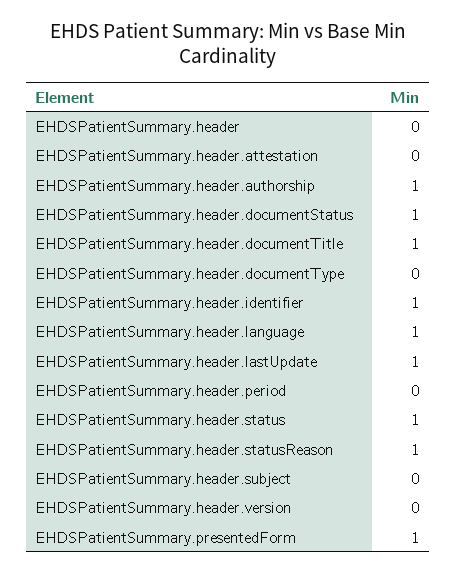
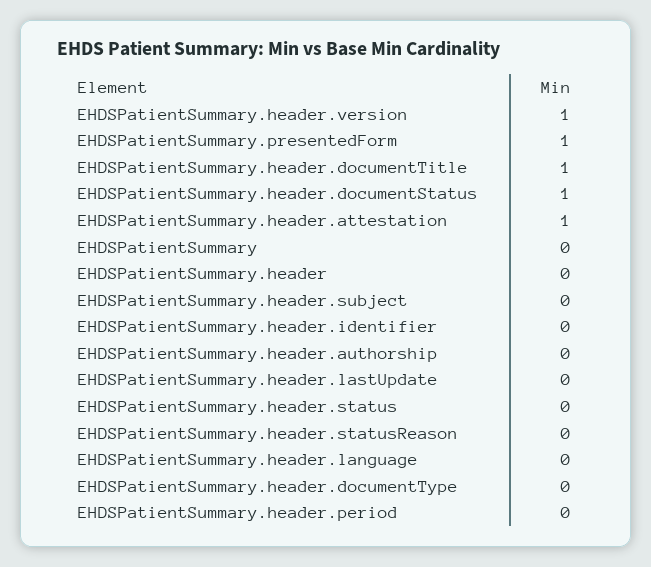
EHDSPatientSummary.header.attestation: 0 -> 1
EHDSPatientSummary.header.authorship: 1 -> 0
EHDSPatientSummary.header.identifier: 1 -> 0
EHDSPatientSummary.header.language: 1 -> 0
EHDSPatientSummary.header.lastUpdate: 1 -> 0
EHDSPatientSummary.header.status: 1 -> 0
EHDSPatientSummary.header.statusReason: 1 -> 0
EHDSPatientSummary.header.version: 0 -> 1
EHDSPatientSummary: none -> 0

